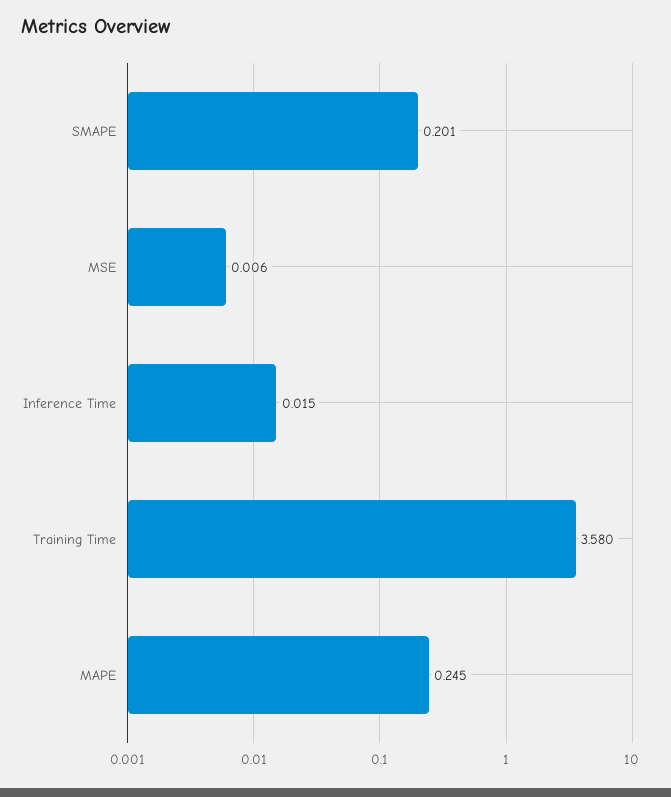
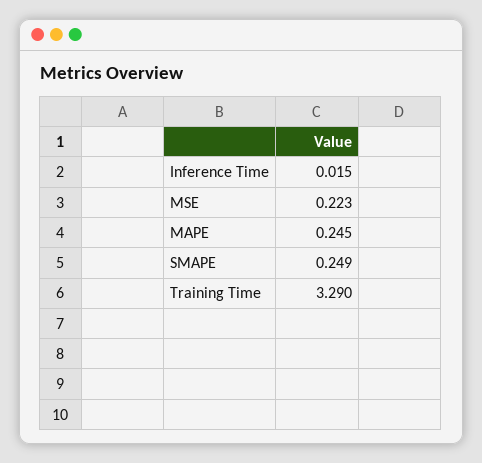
SMAPE: 0.201 -> 0.249
MSE: 0.006 -> 0.223
Training Time: 3.58 -> 3.29

